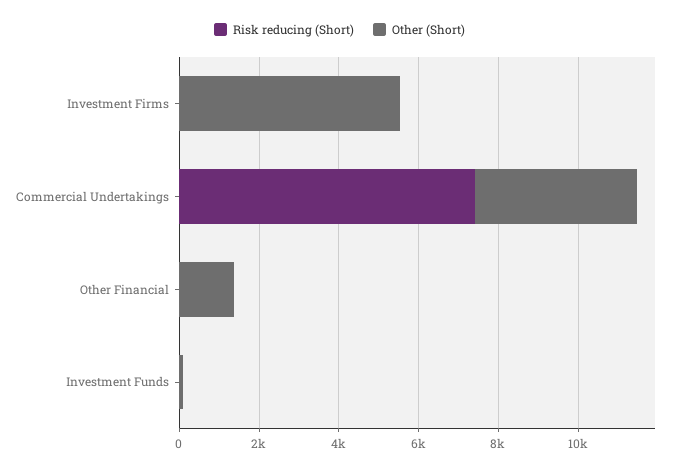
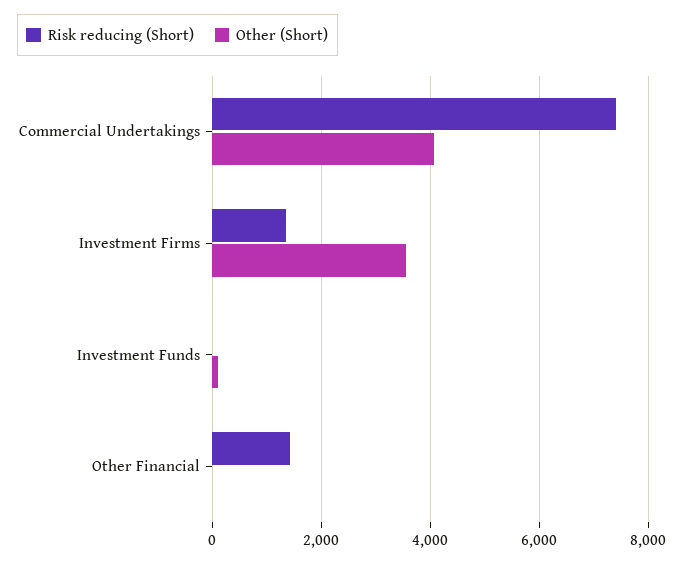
Risk reducing (Short), Investment Firms: 0 -> 1400
Other (Short), Investment Firms: 5500 -> 3600
Risk reducing (Short), Other Financial: 0 -> 1400
Other (Short), Other Financial: 1500 -> 0

